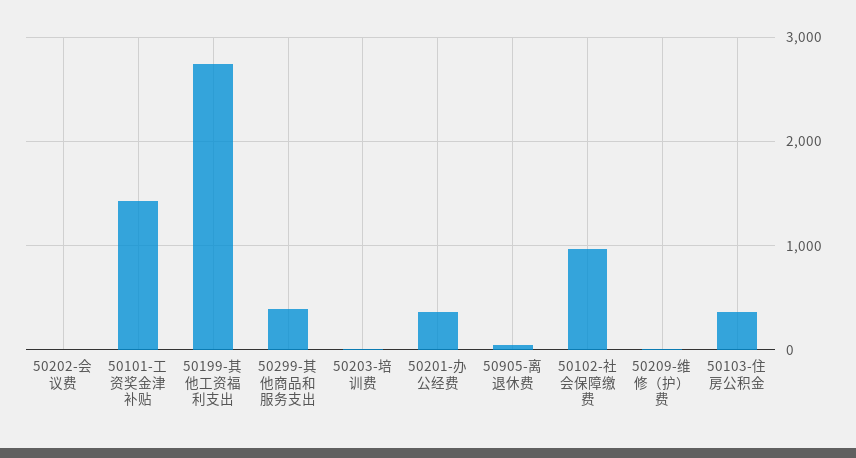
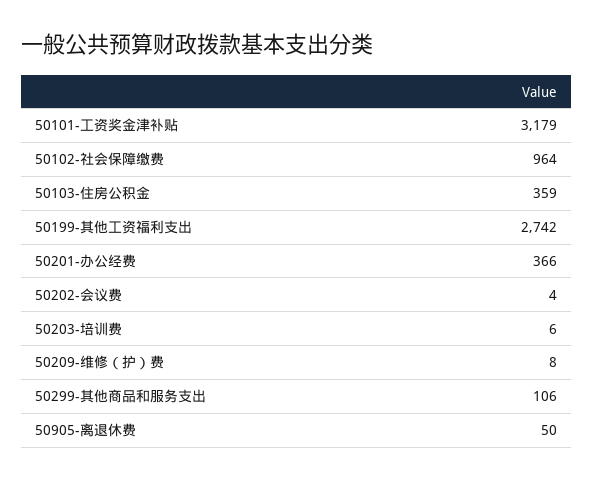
50101-工资奖金津补贴: 1400 -> 3179
50299-其他商品和服务支出: 400 -> 106

